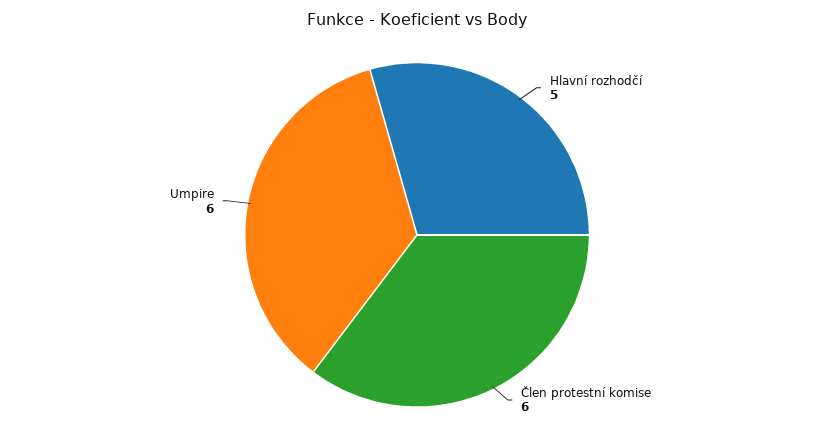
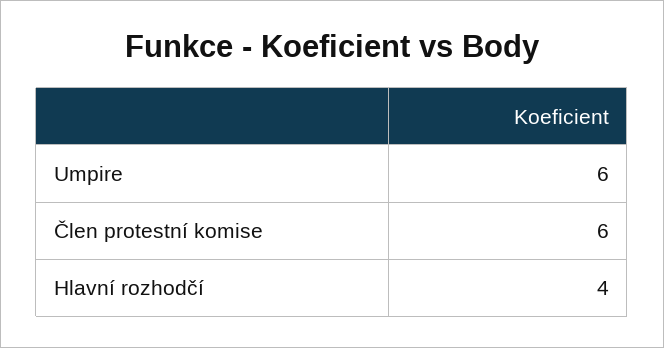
Hlavní rozhodčí: 5 -> 4

